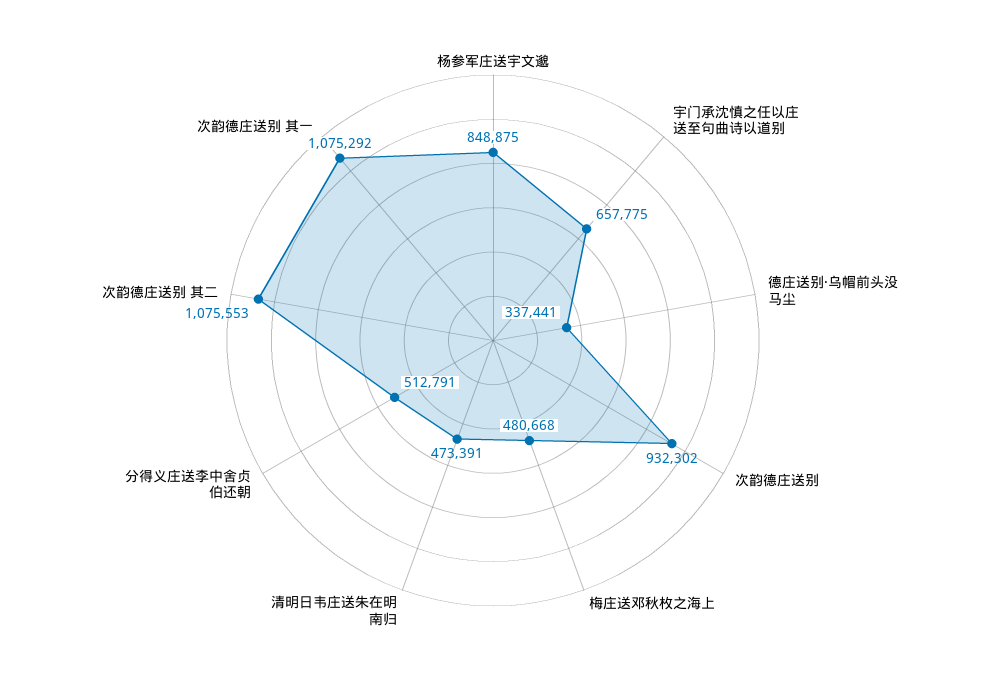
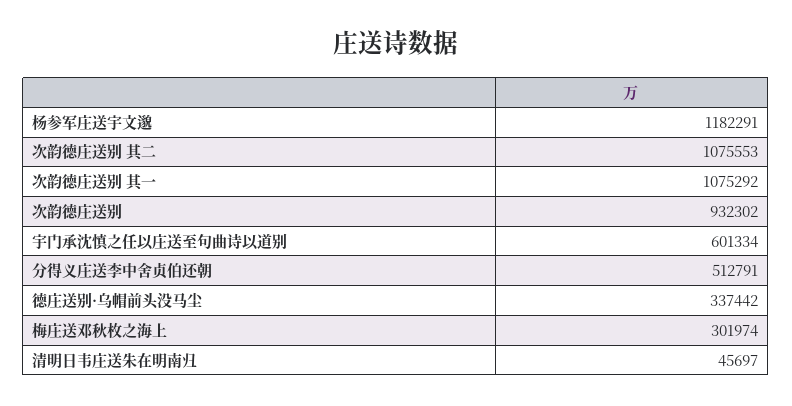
杨参军庄送宇文邈: 848875 -> 1182291
宇门承沈慎之任以庄送至句曲诗以道别: 657775 -> 601334
德庄送别·乌帽前头没马尘: 337441 -> 337442
梅庄送邓秋枚之海上: 480668 -> 301974
清明日韦庄送朱在明南归: 473391 -> 45697

